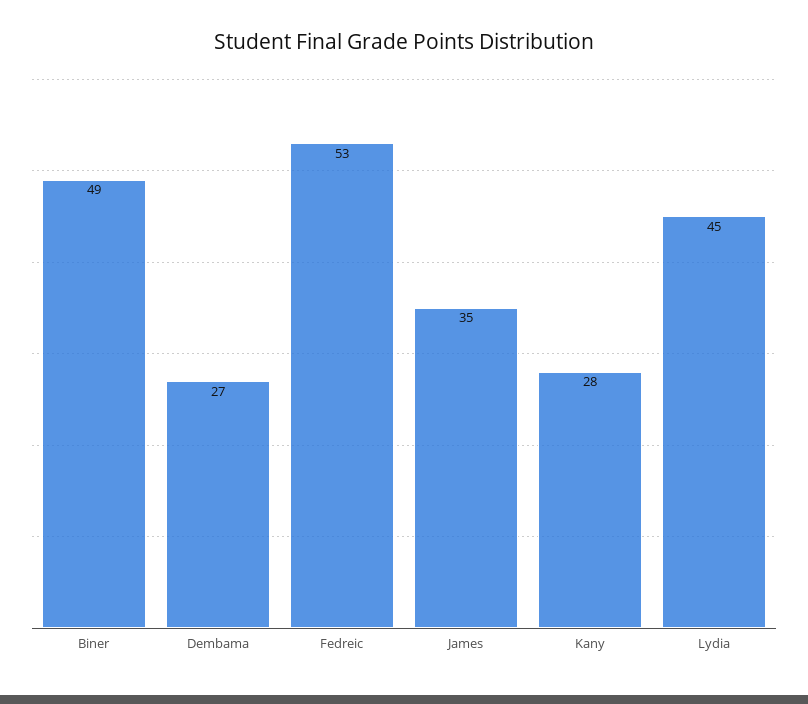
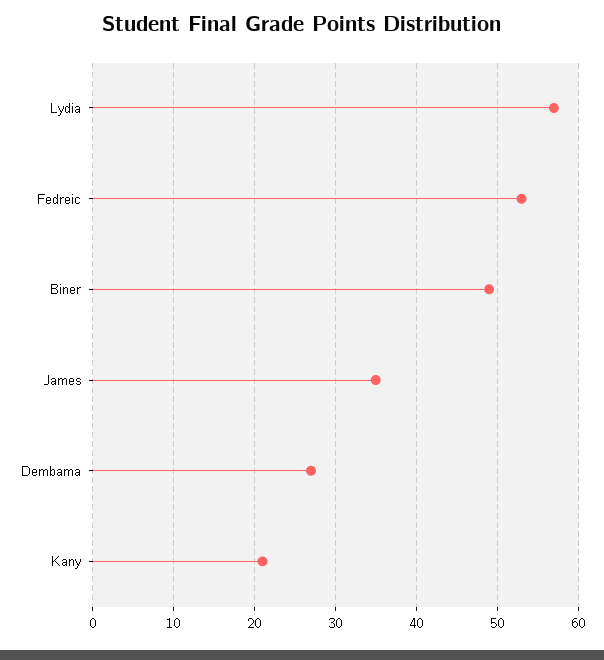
Kany: 28 -> 21
Lydia: 45 -> 57

